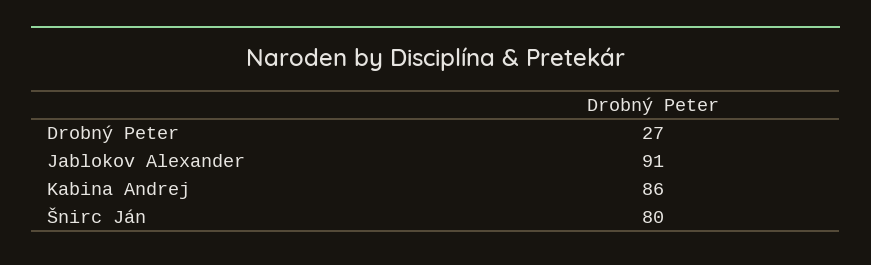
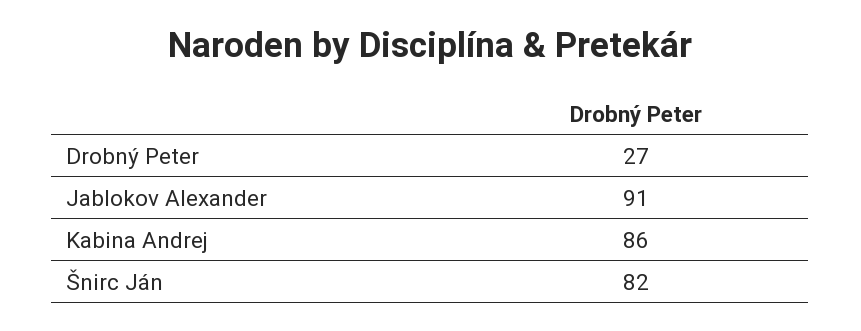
Šnirc Ján: 80 -> 82

